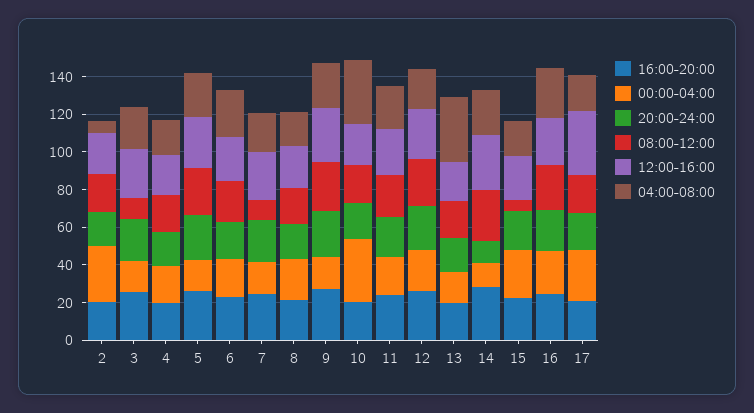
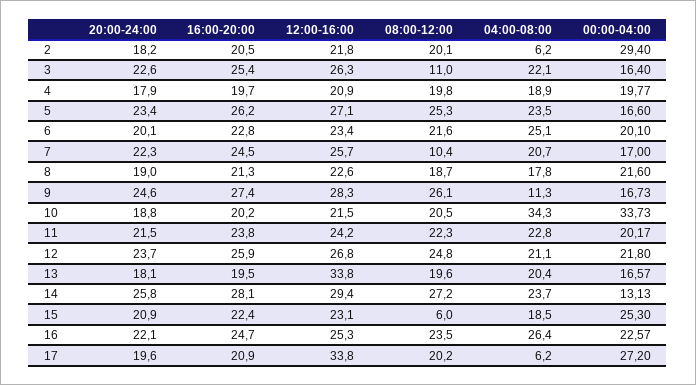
04:00-08:00, 9: 25 -> 11.3
12:00-16:00, 13: 20 -> 33.8
04:00-08:00, 13: 35 -> 20.4
20:00-24:00, 14: 10 -> 25.8
04:00-08:00, 17: 20 -> 6.2

